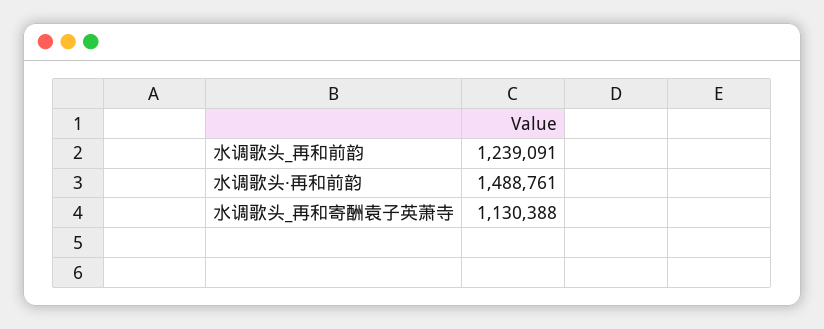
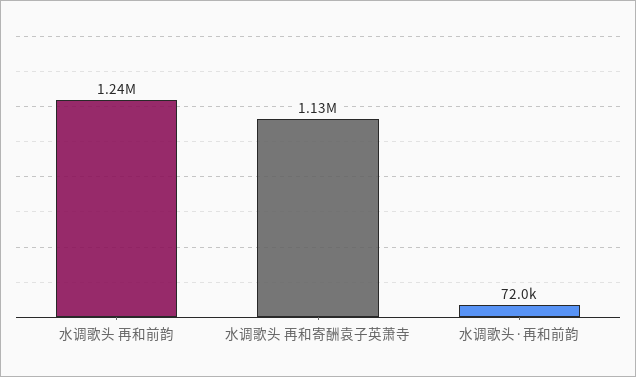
水调歌头·再和前韵: 1488761 -> 72000

